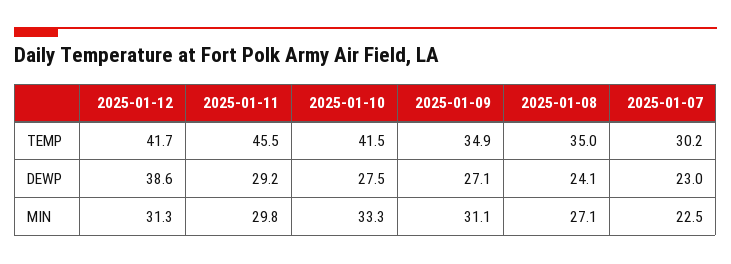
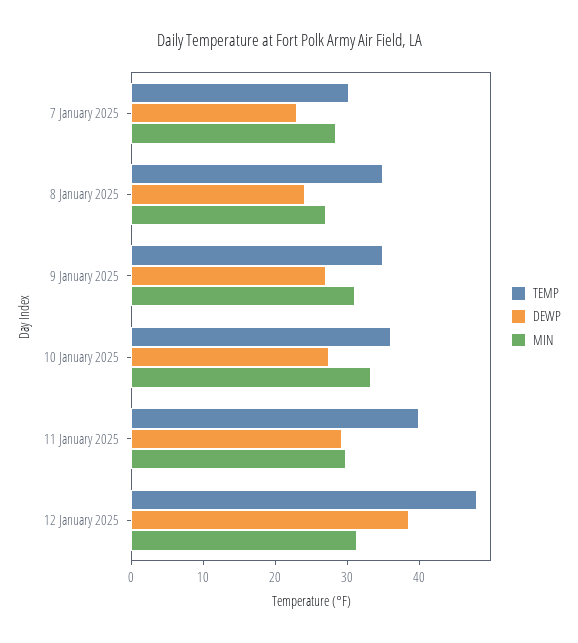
TEMP, 2025-01-12: 41.7 -> 48
TEMP, 2025-01-11: 45.5 -> 40
TEMP, 2025-01-10: 41.5 -> 36
MIN, 2025-01-07: 22.5 -> 28

